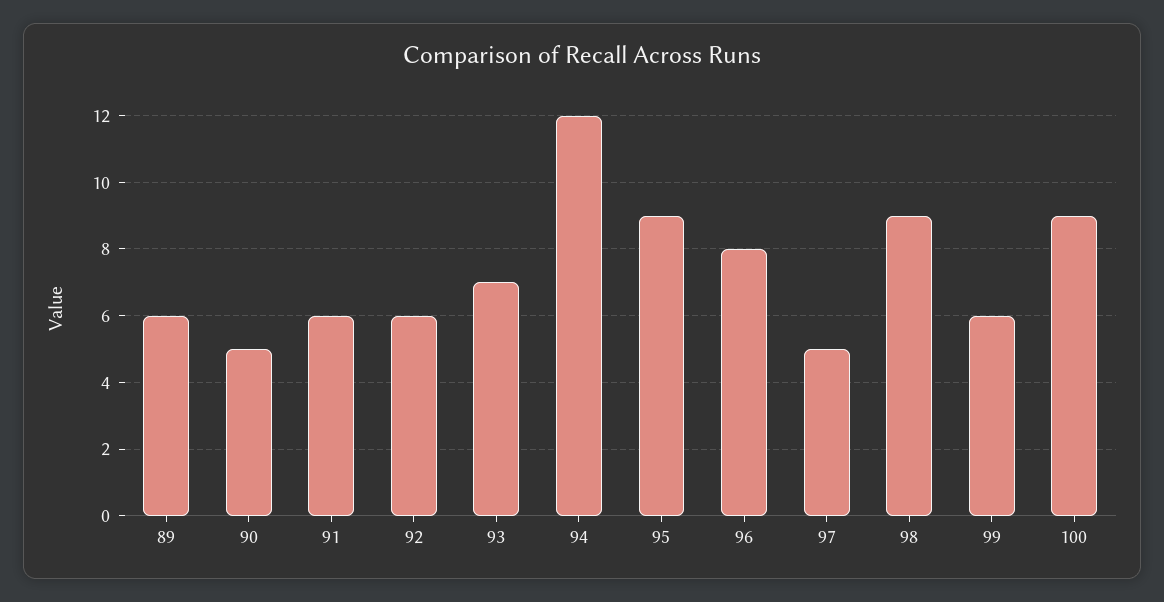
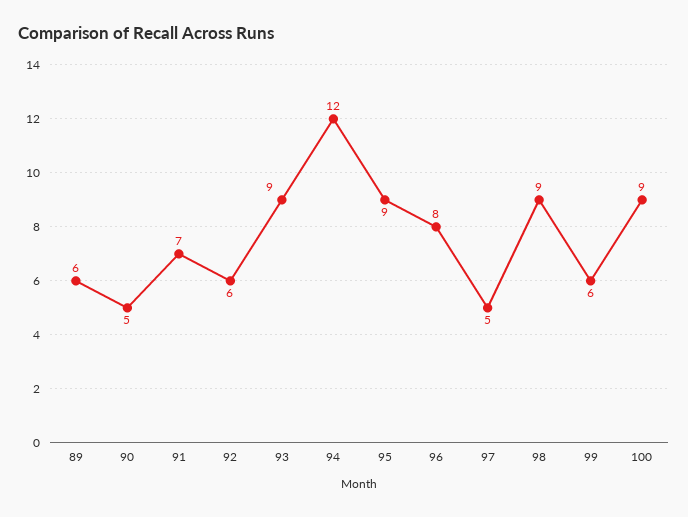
91: 6 -> 7
93: 7 -> 9

